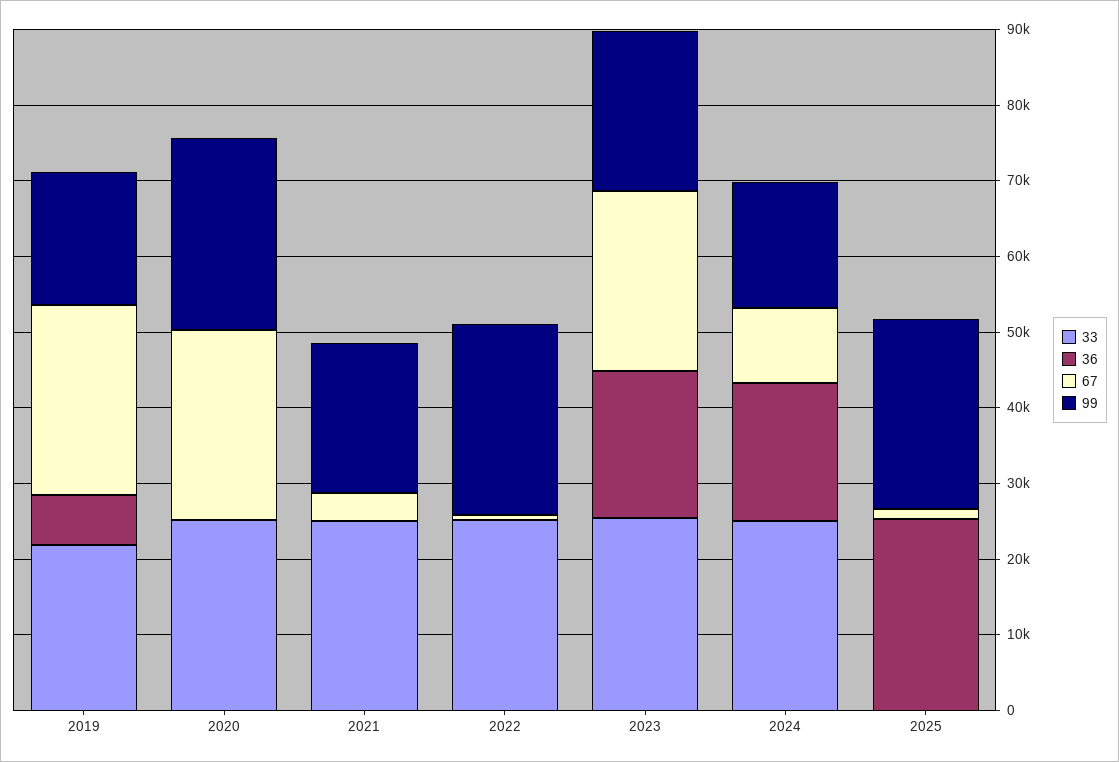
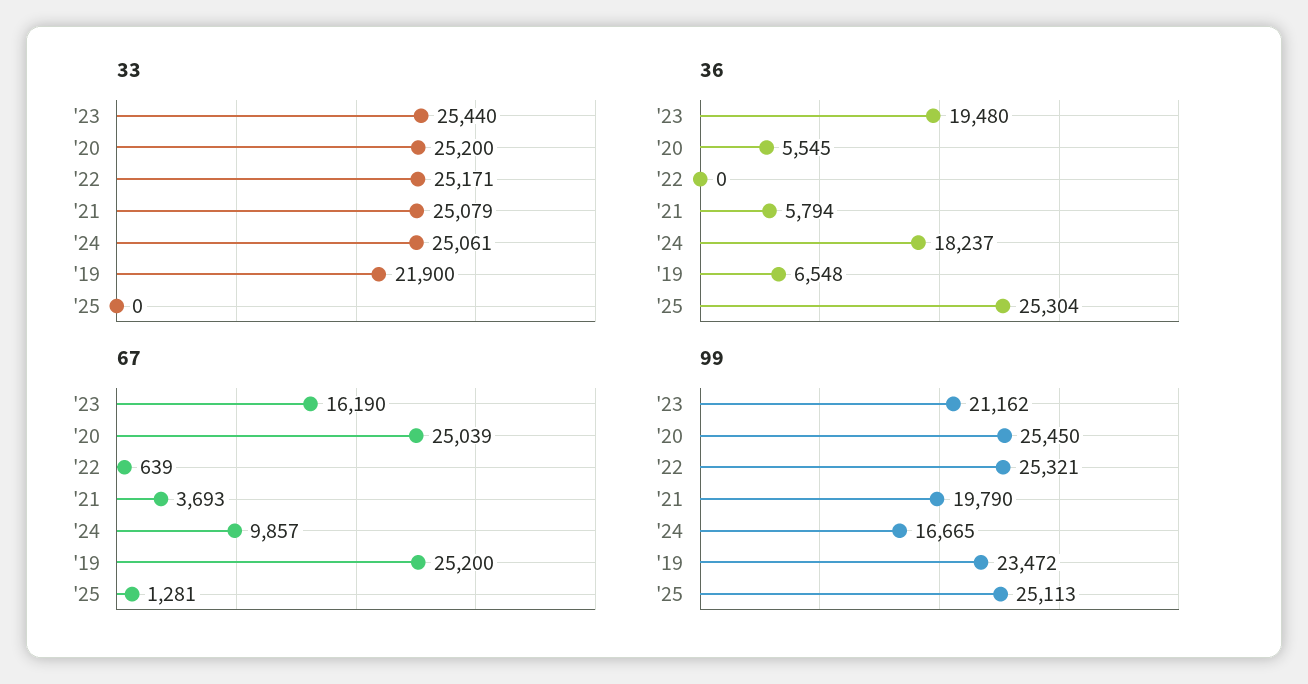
99, 2019: 18000 -> 23472
36, 2020: 0 -> 5545
36, 2021: 0 -> 5794
67, 2023: 24000 -> 16190

